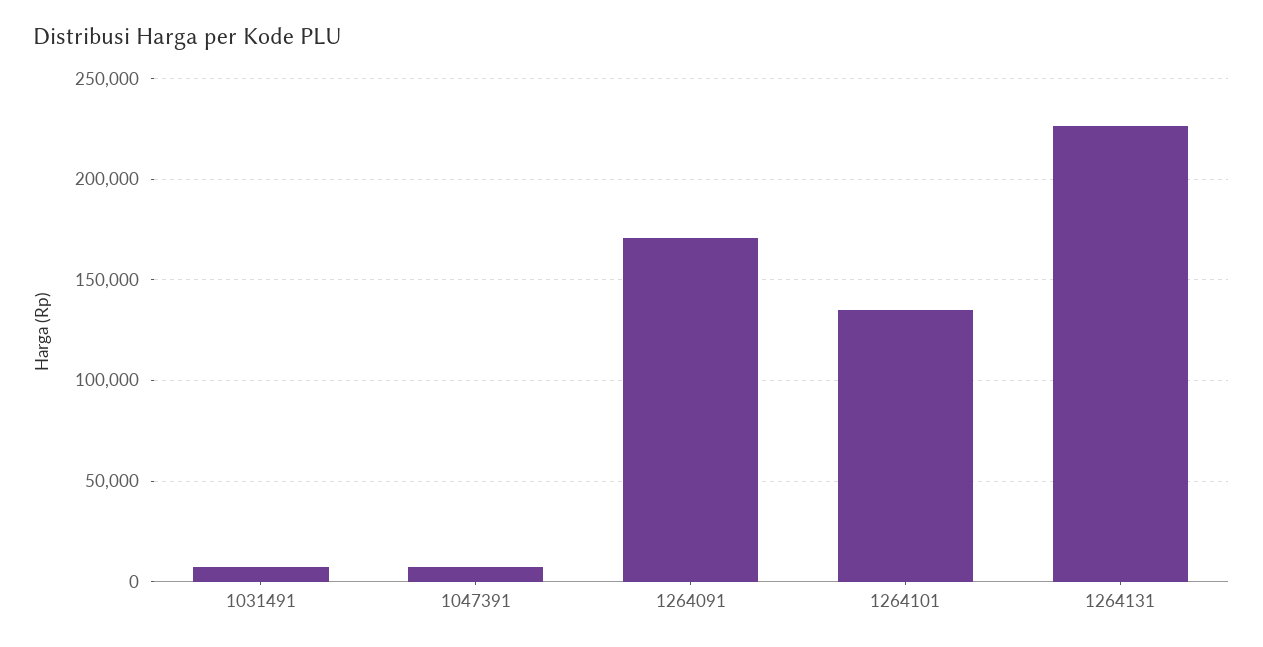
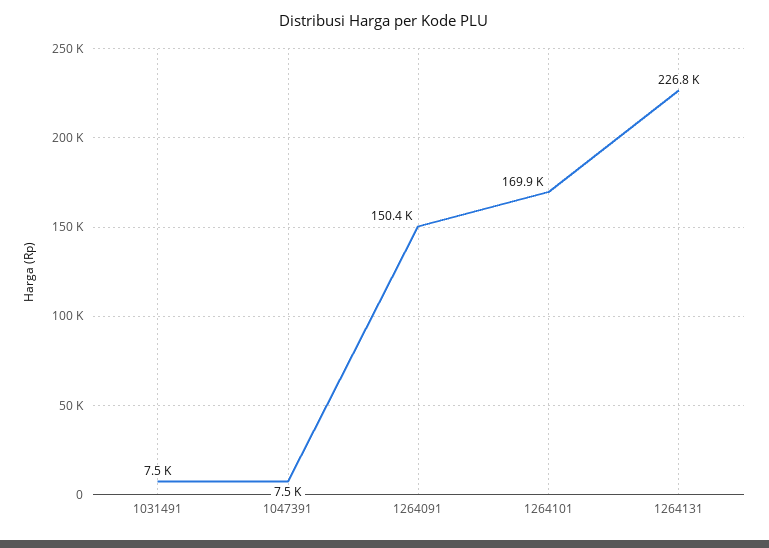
1264091: 170000 -> 150400
1264101: 135000 -> 169900

